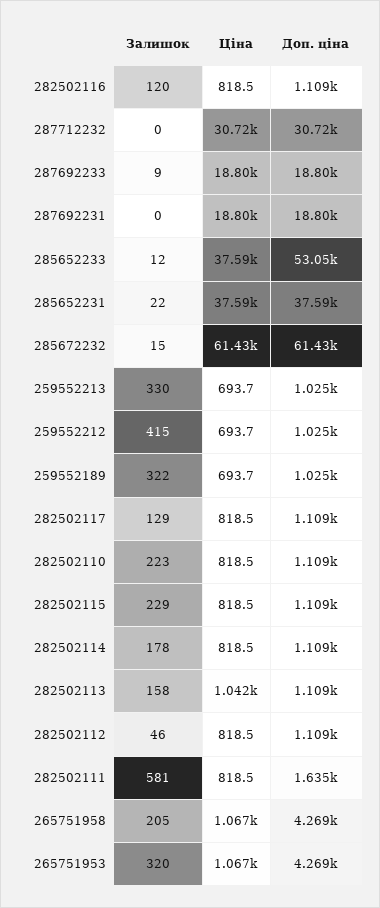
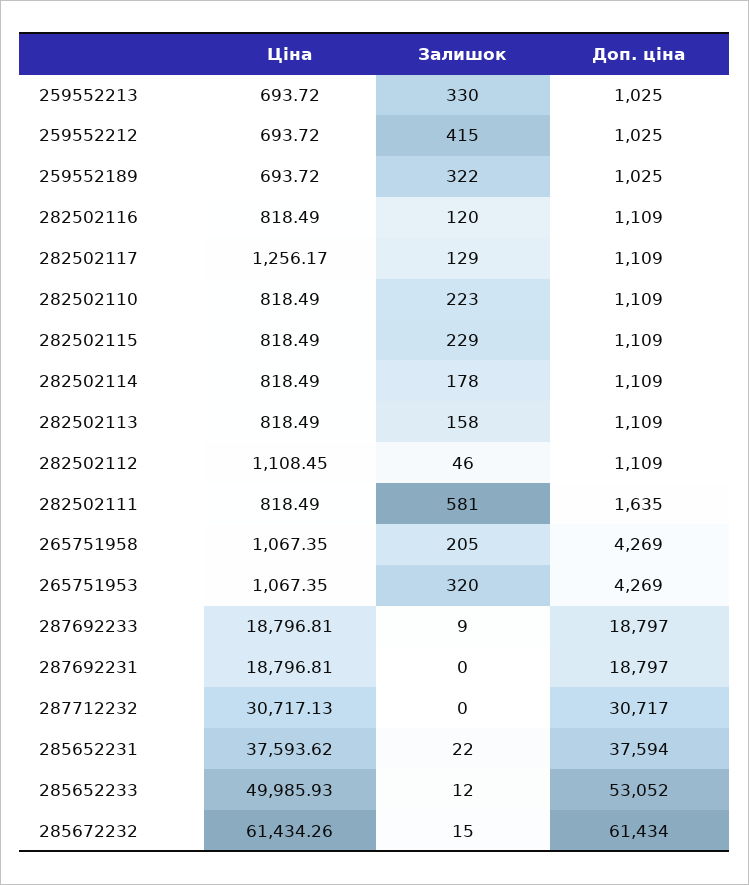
Ціна, 285652233: 37590 -> 49985.93
Ціна, 282502117: 818.5 -> 1256.17
Ціна, 282502113: 1042 -> 818.49
Ціна, 282502112: 818.5 -> 1108.45

